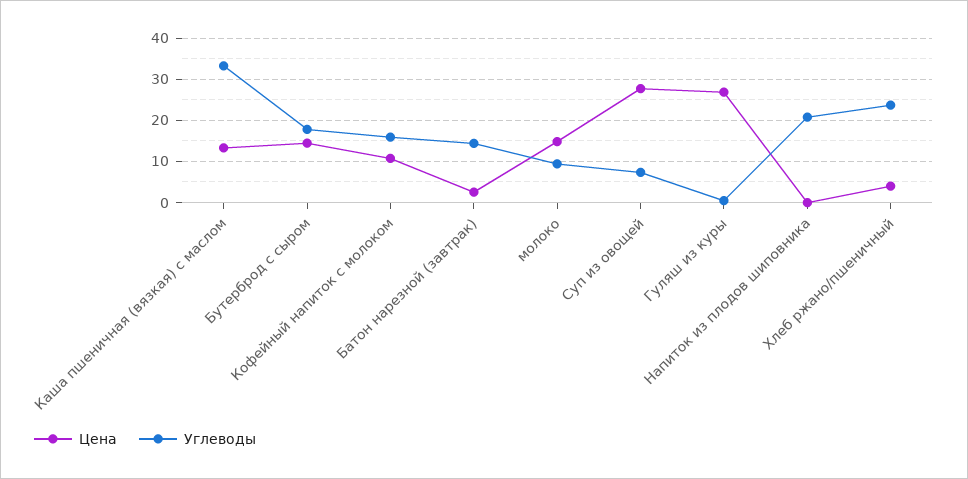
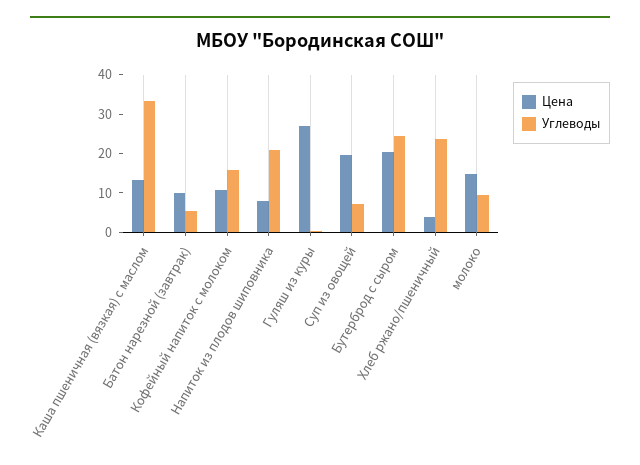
Цена, Бутерброд с сыром: 14 -> 20
Углеводы, Бутерброд с сыром: 18 -> 25
Цена, Батон нарезной (завтрак): 2 -> 10
Углеводы, Батон нарезной (завтрак): 14 -> 5
Цена, Суп из овощей: 28 -> 20
Цена, Напиток из плодов шиповника: 0 -> 7.5

